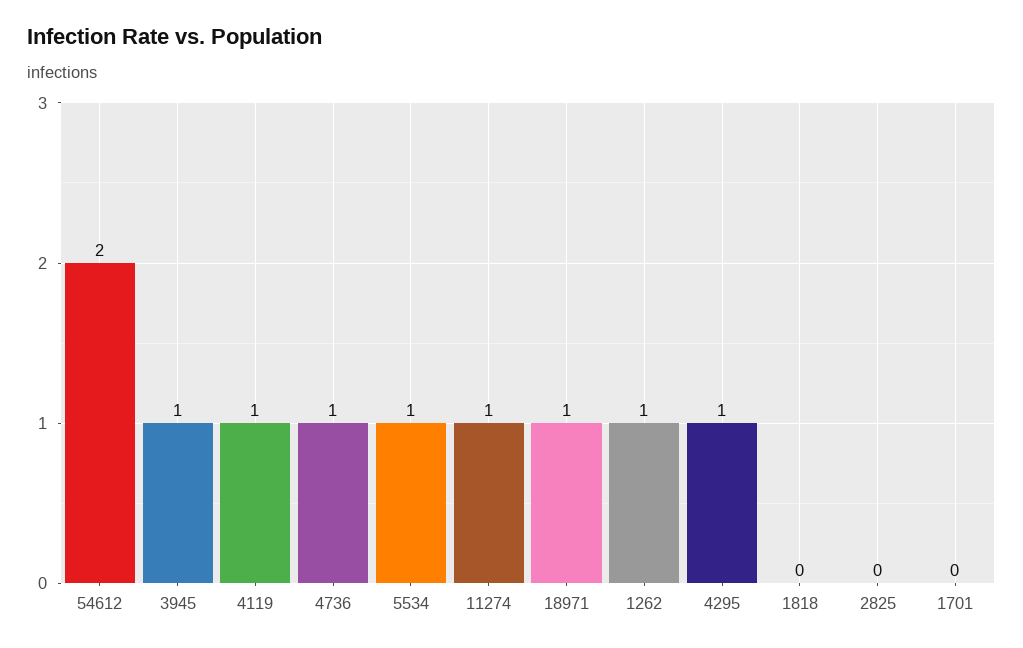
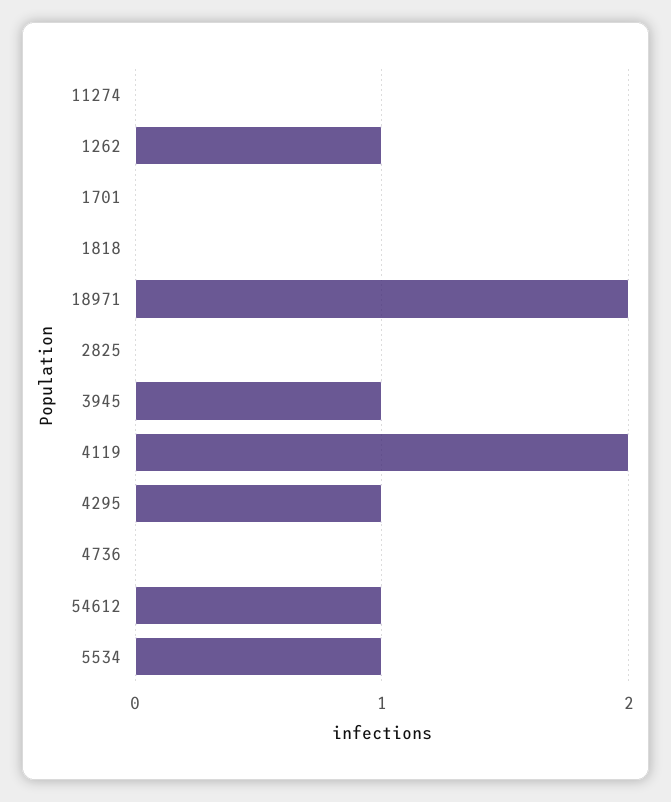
54612: 2 -> 1
4119: 1 -> 2
4736: 1 -> 0
11274: 1 -> 0
18971: 1 -> 2

